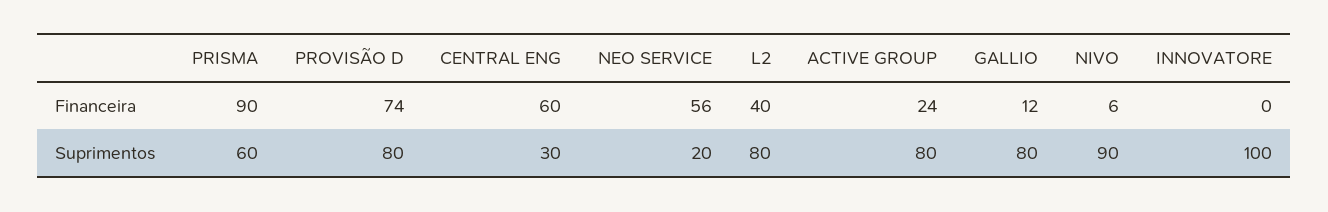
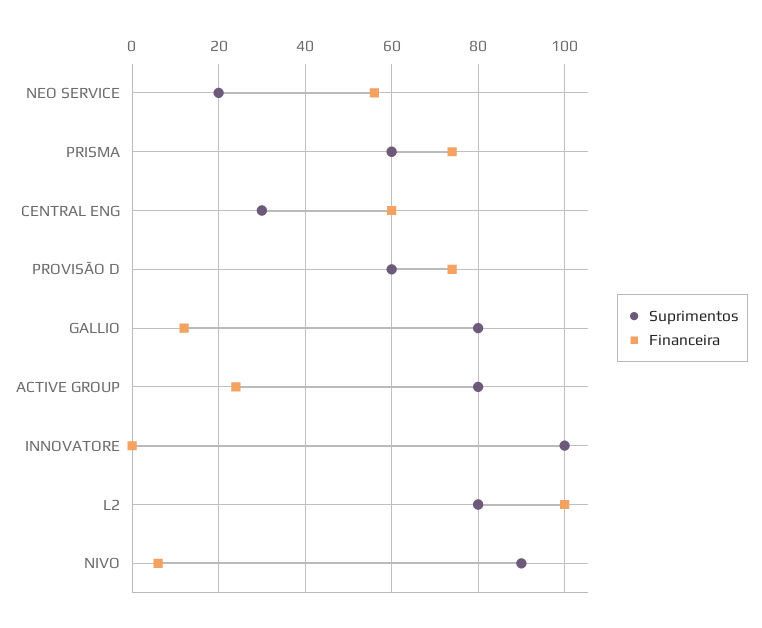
Financeira, PRISMA: 90 -> 75
Financeira, L2: 40 -> 100
Suprimentos, PROVISÃO D: 80 -> 60

